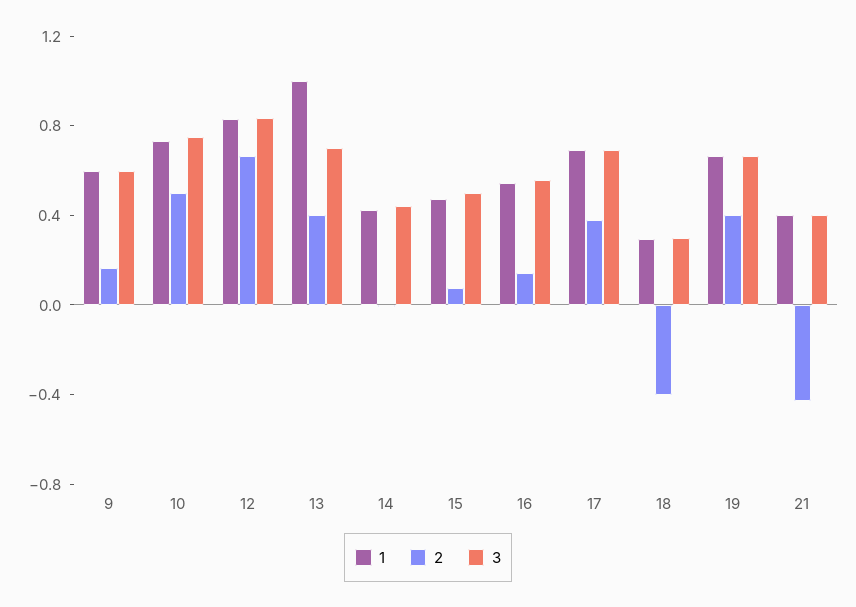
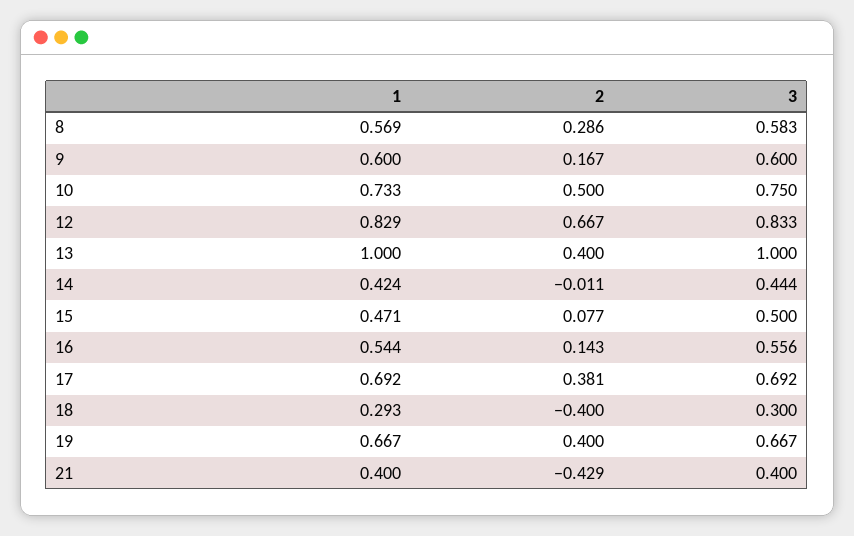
3, 13: 0.7 -> 1
1, 8: none -> 0.569
2, 8: none -> 0.286
3, 8: none -> 0.583

